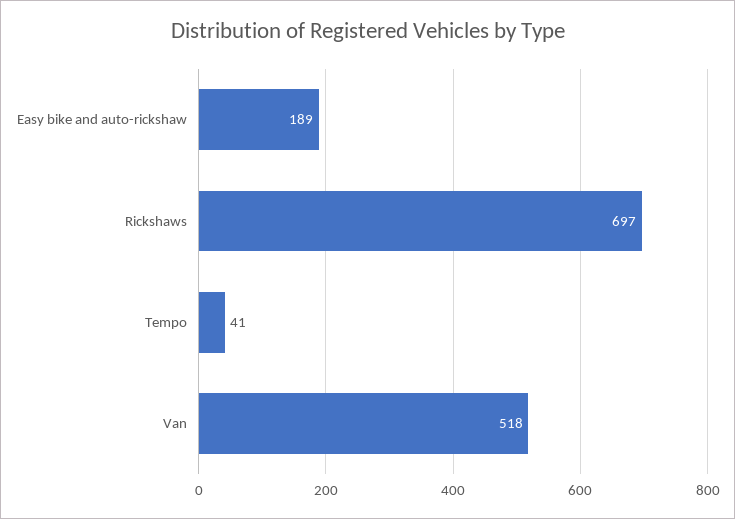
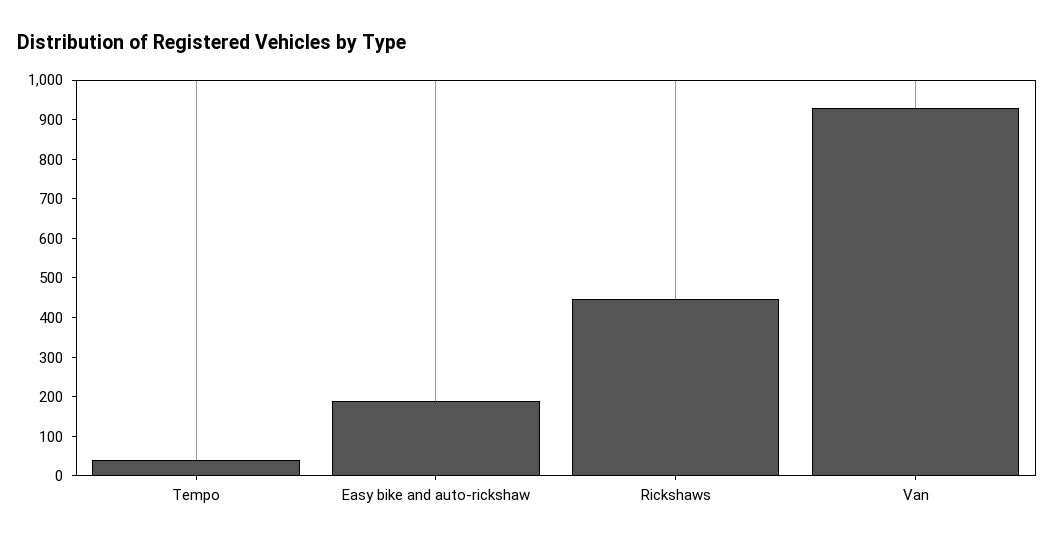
Rickshaws: 697 -> 450
Van: 518 -> 925

